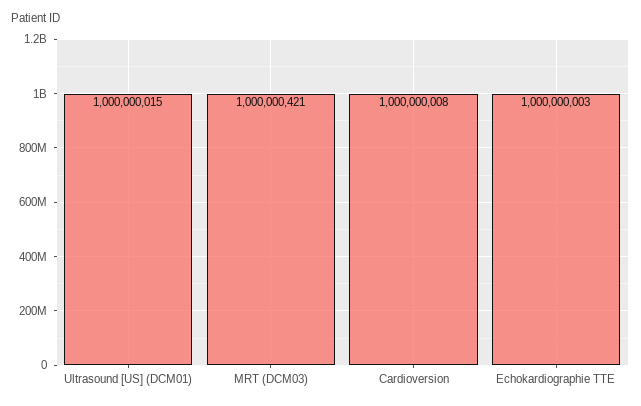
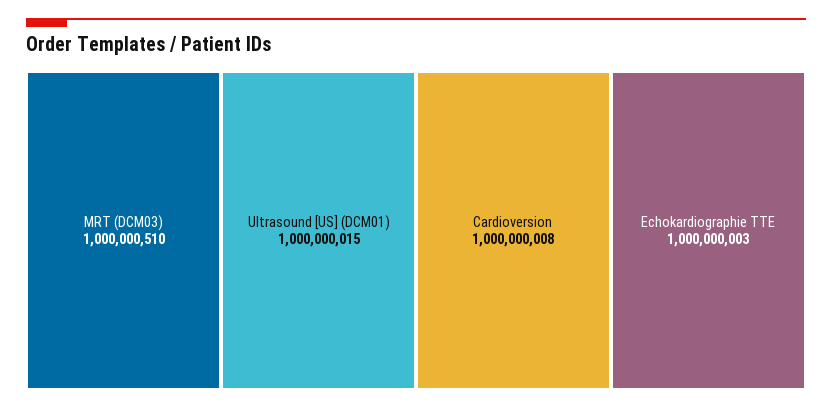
MRT (DCM03): 1000000421 -> 1000000510

